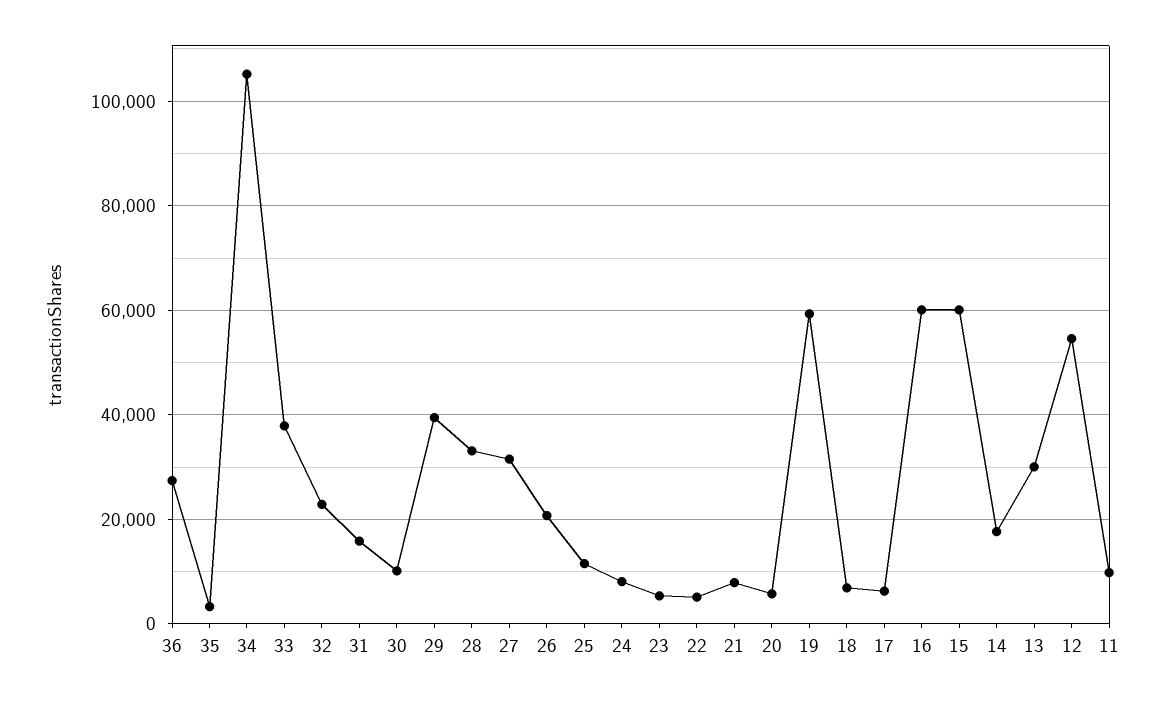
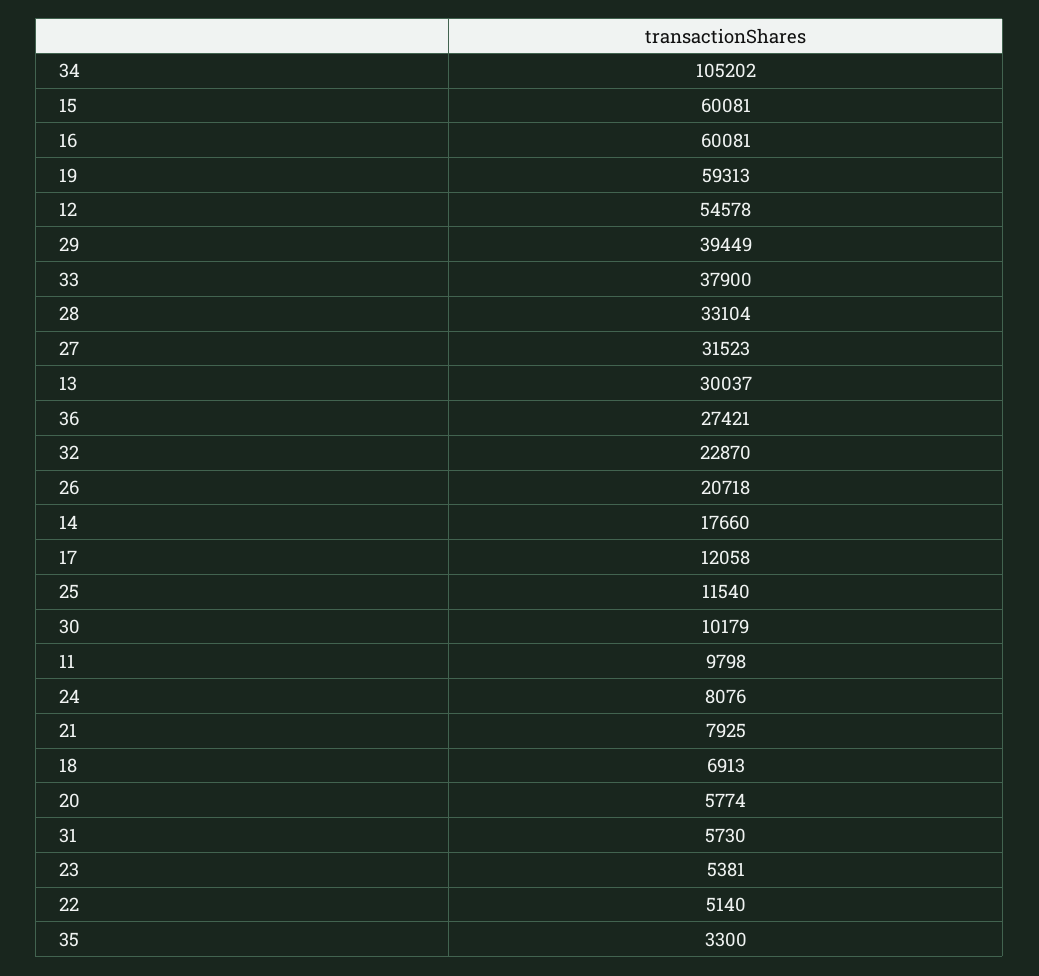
31: 16000 -> 5730
17: 6000 -> 12058

